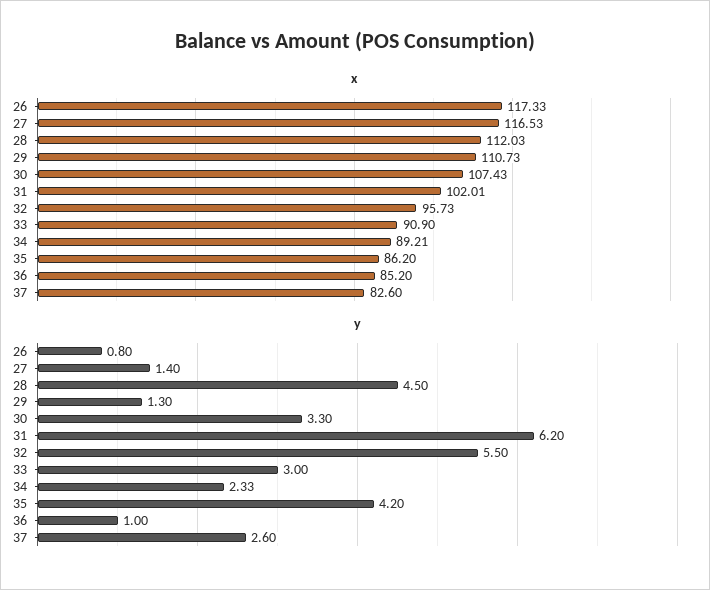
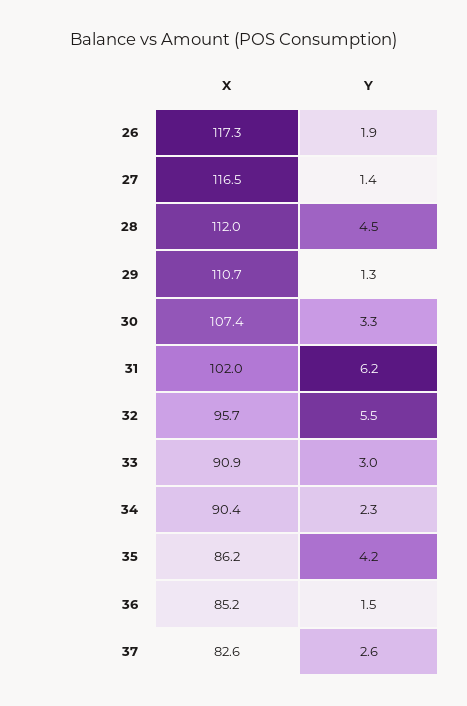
x, 34: 89.21 -> 90.4
y, 26: 0.8 -> 1.9
y, 36: 1 -> 1.5

